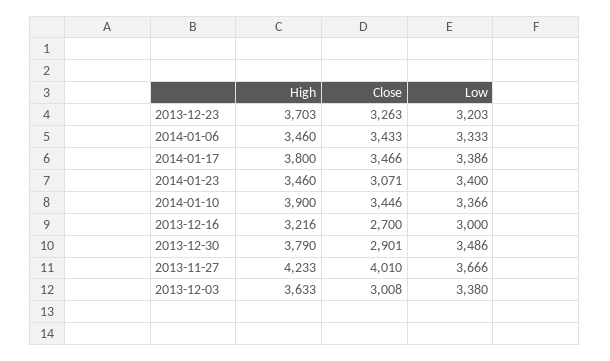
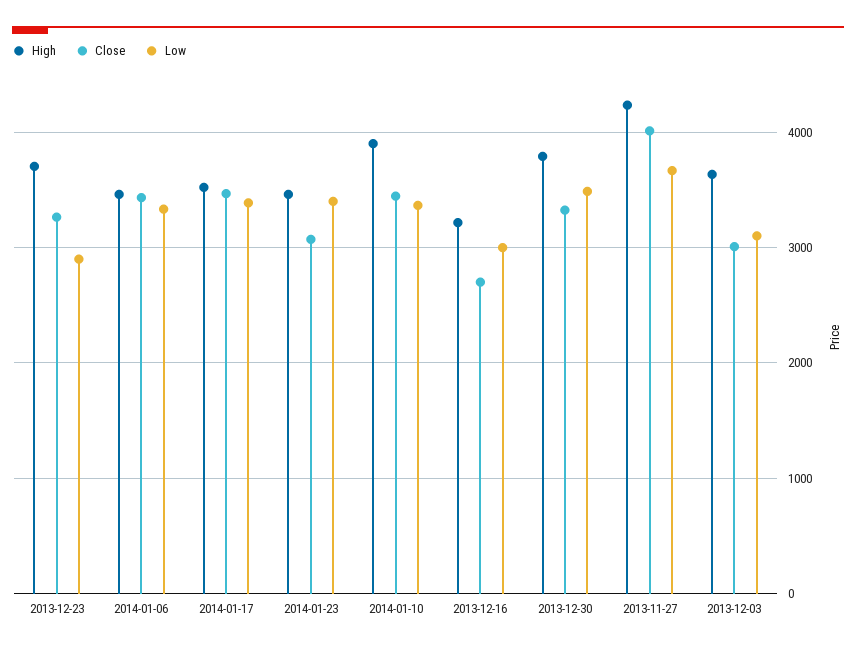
Low, 2013-12-23: 3203 -> 2900
High, 2014-01-17: 3800 -> 3500
Close, 2013-12-30: 2901 -> 3300
Low, 2013-12-03: 3380 -> 3100

